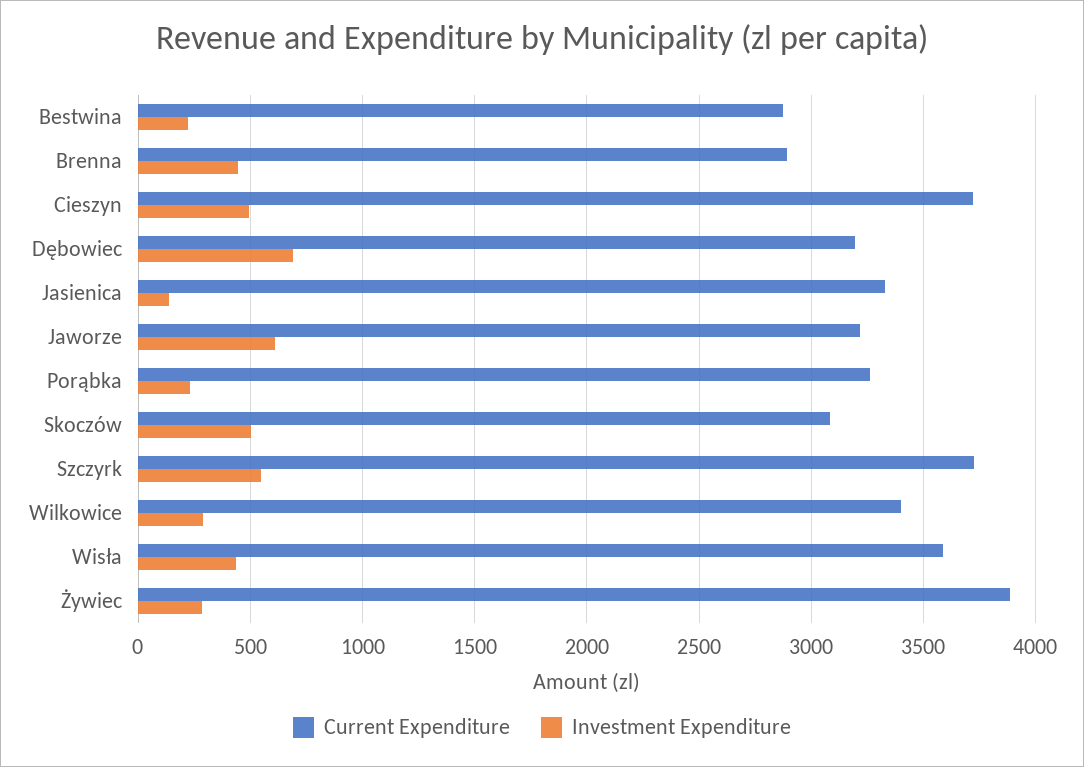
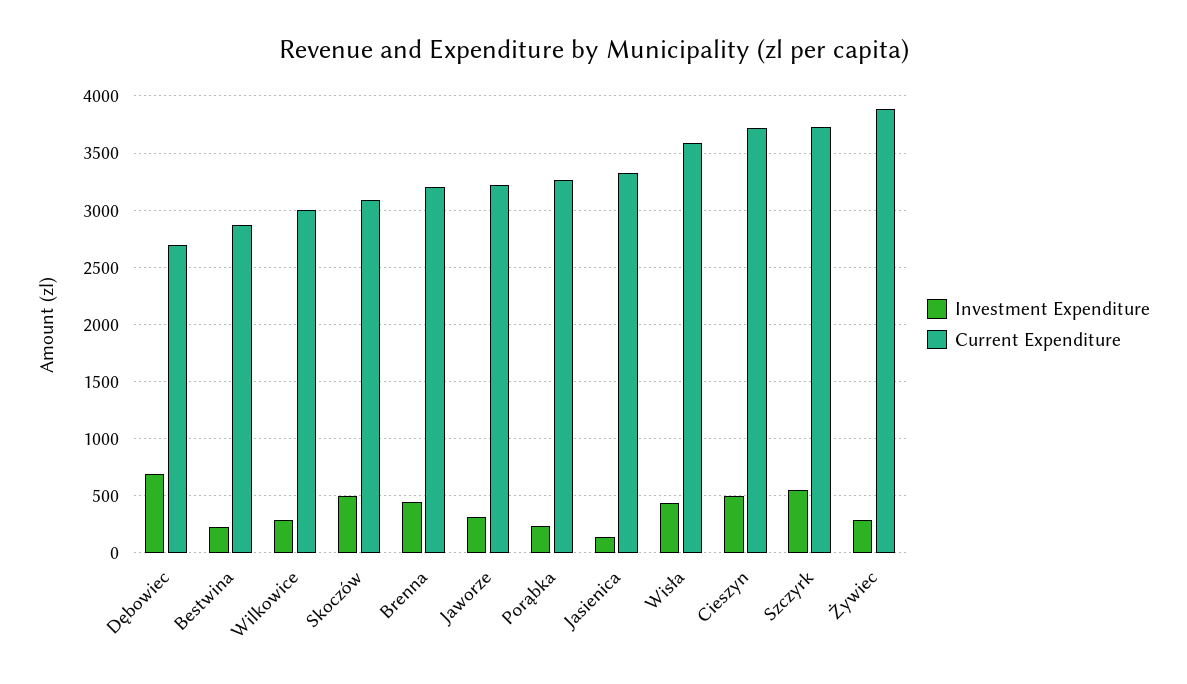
Current Expenditure, Brenna: 2900 -> 3200
Current Expenditure, Dębowiec: 3200 -> 2700
Investment Expenditure, Jaworze: 600 -> 300
Current Expenditure, Wilkowice: 3400 -> 3000

